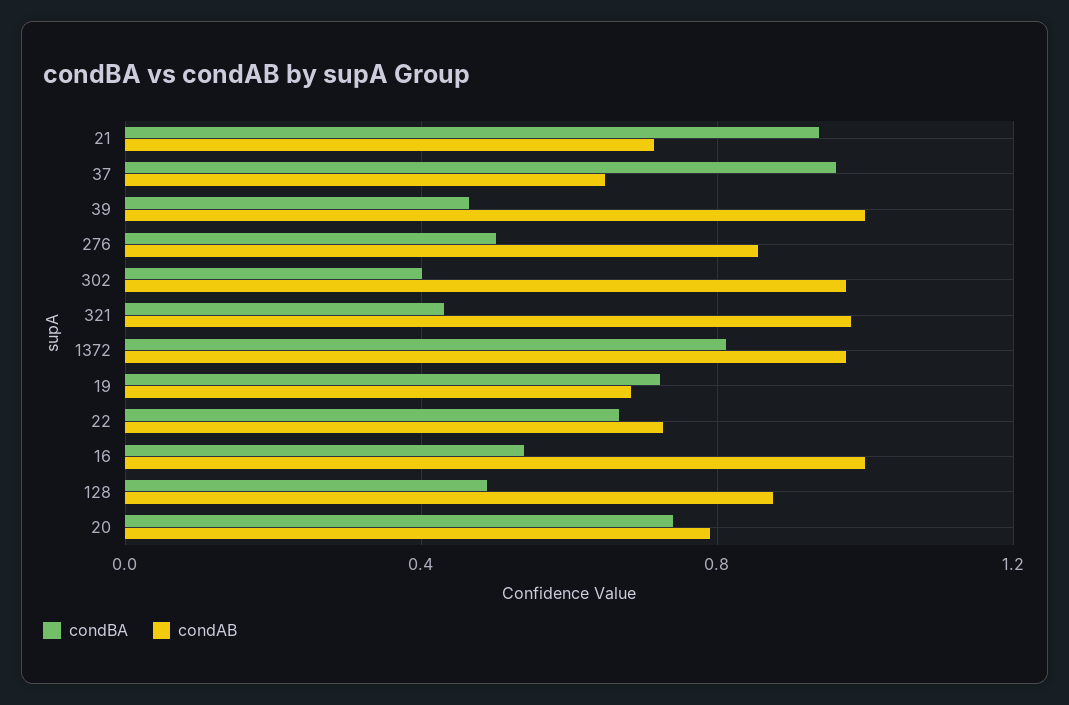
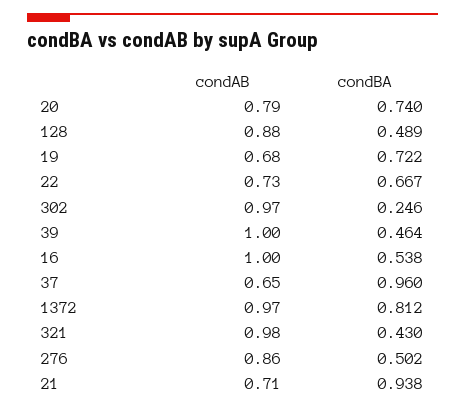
condBA, 302: 0.4 -> 0.246

